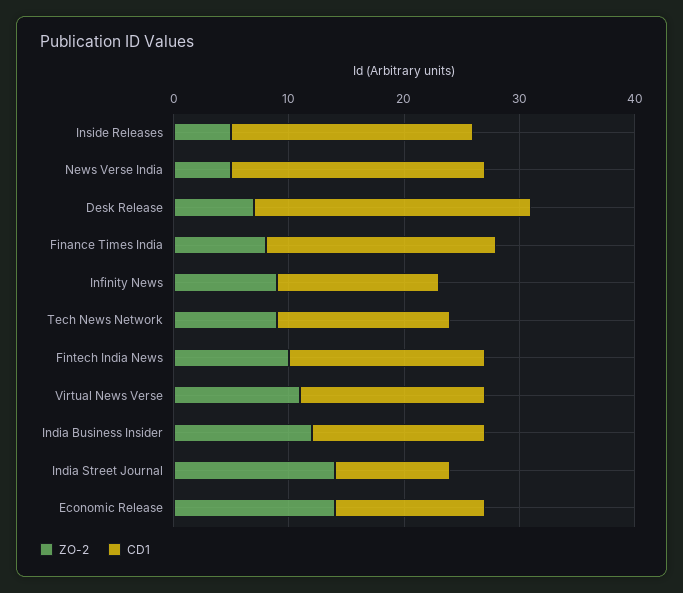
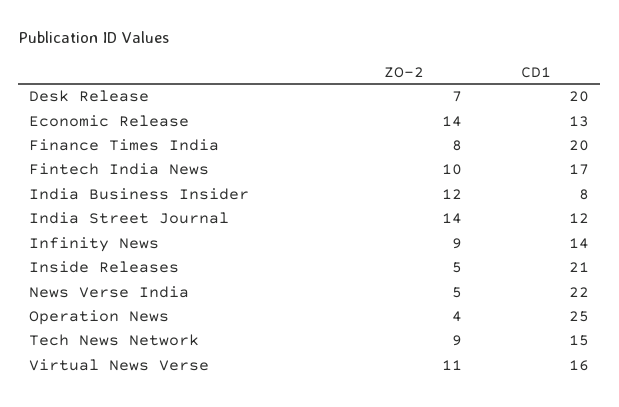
CD1, Desk Release: 24 -> 20
CD1, India Business Insider: 15 -> 8
CD1, India Street Journal: 10 -> 12
ZO-2, Operation News: none -> 4
CD1, Operation News: none -> 25

